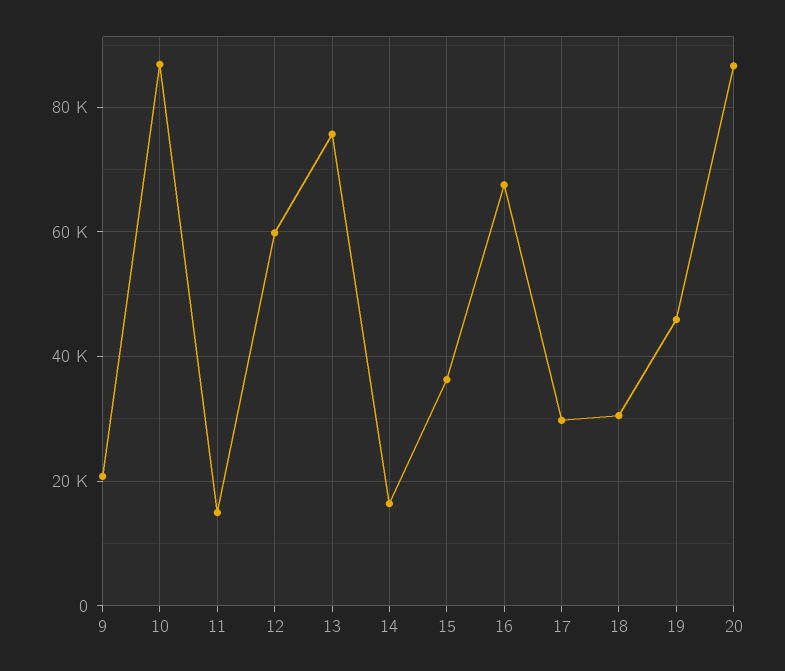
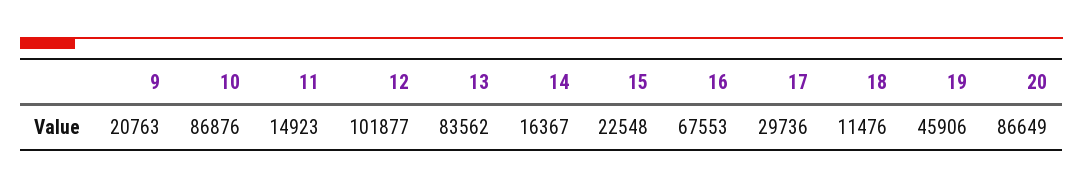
12: 60000 -> 101877
13: 76000 -> 83562
15: 36000 -> 22548
18: 30000 -> 11476

